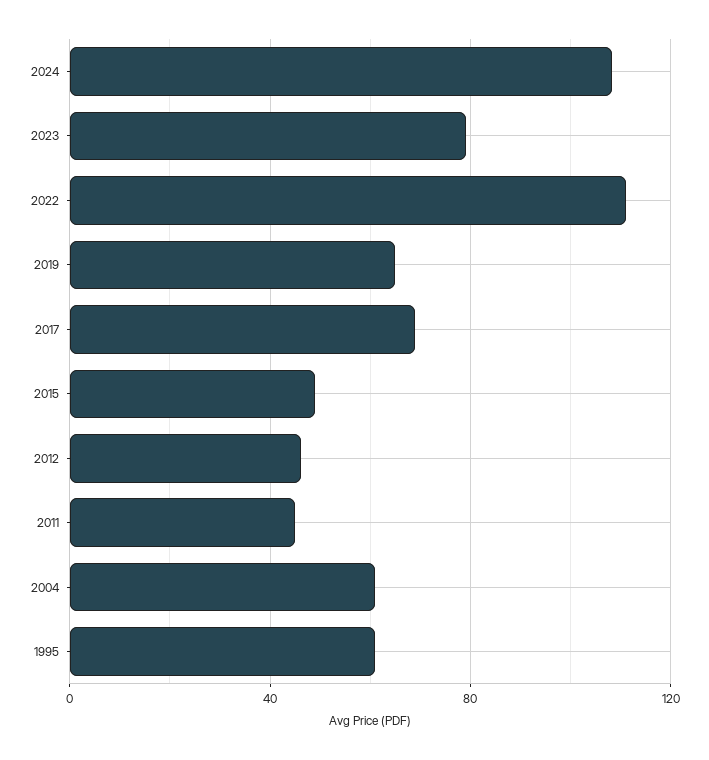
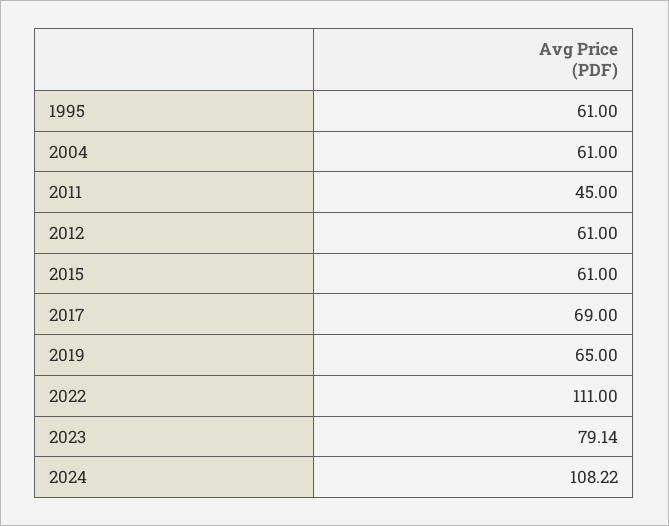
2015: 50 -> 61
2012: 45 -> 61

